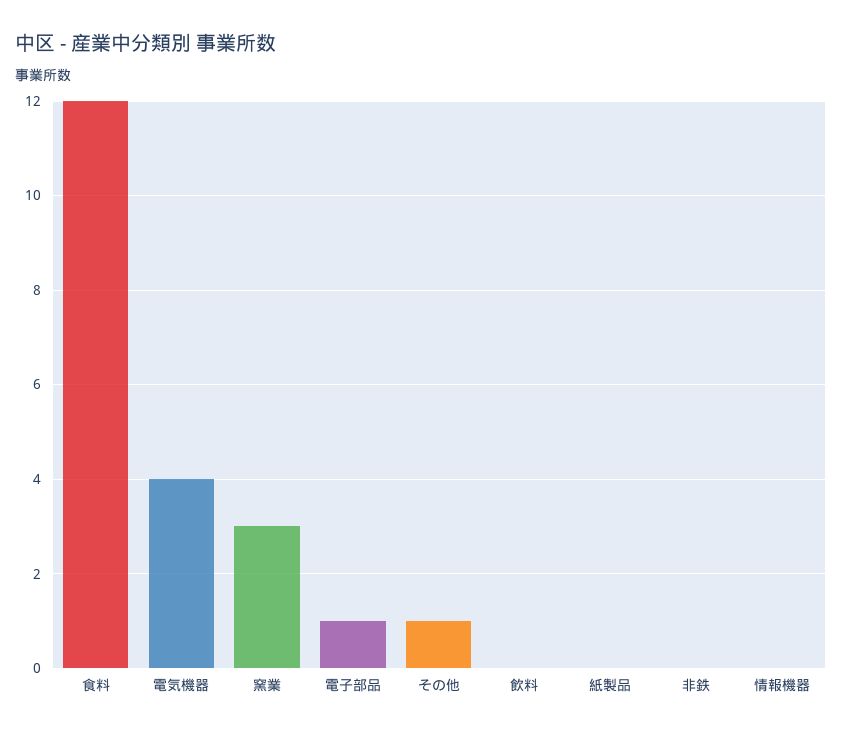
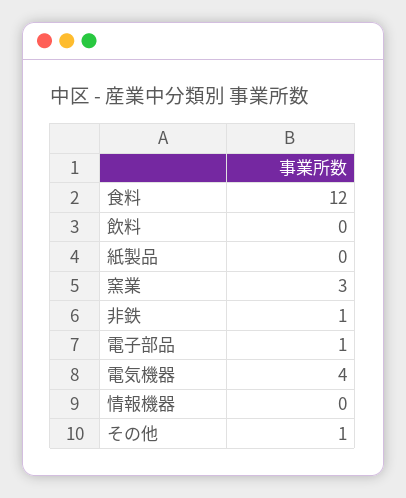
非鉄: 0 -> 1

